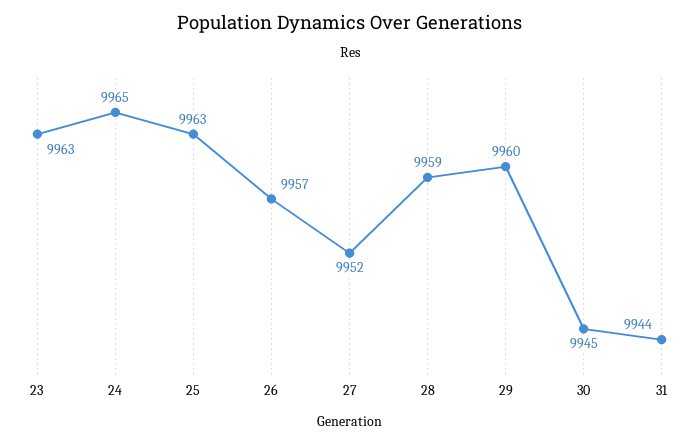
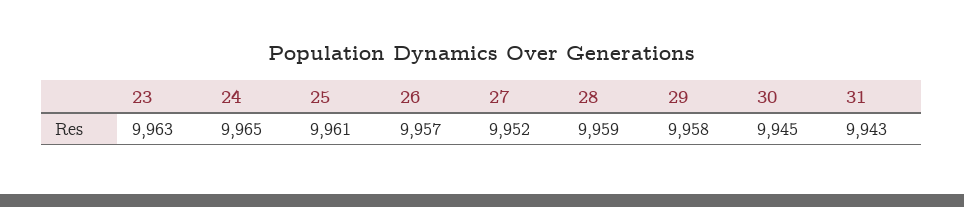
25: 9963 -> 9961
29: 9960 -> 9958
31: 9944 -> 9943

